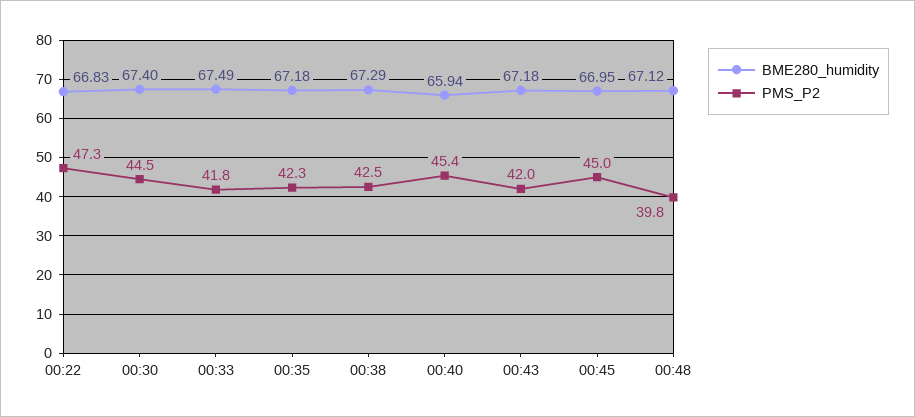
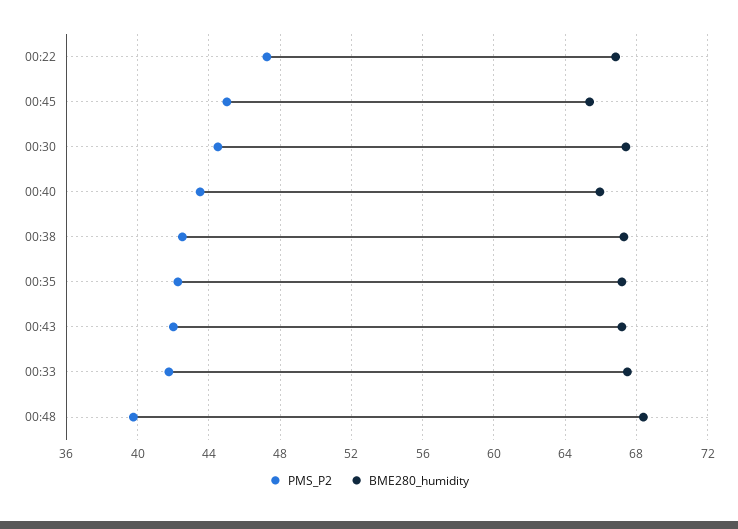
PMS_P2, 00:40: 45.4 -> 43.5
BME280_humidity, 00:45: 66.95 -> 65.5
BME280_humidity, 00:48: 67.12 -> 68.5

